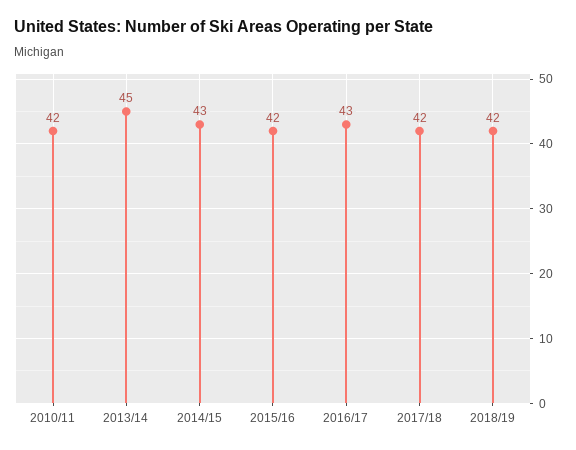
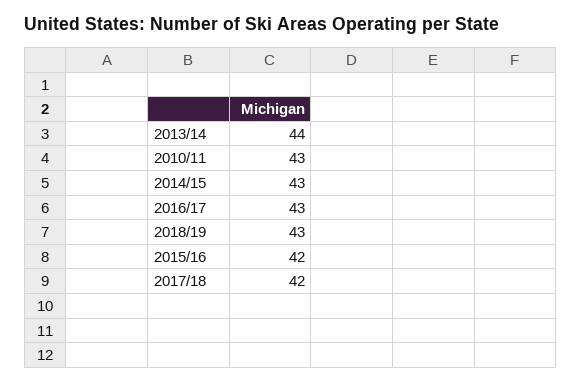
2010/11: 42 -> 43
2013/14: 45 -> 44
2018/19: 42 -> 43

